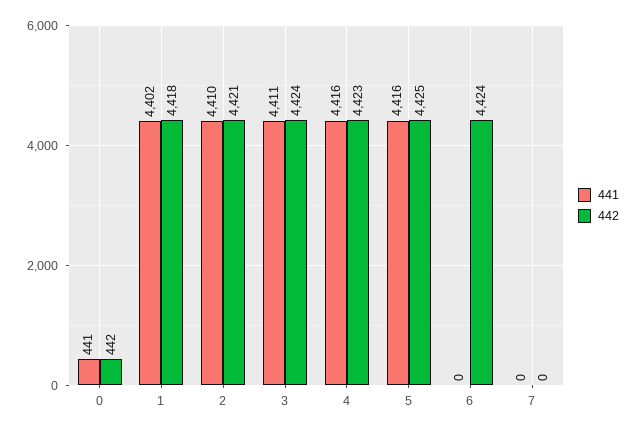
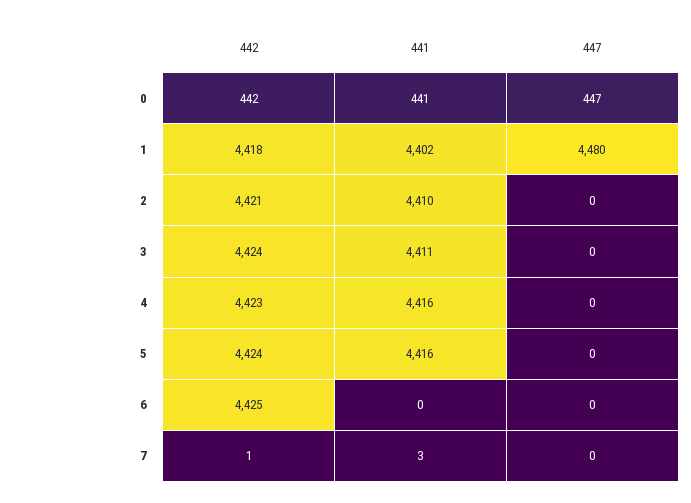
442, 5: 4425 -> 4424
442, 6: 4424 -> 4425
441, 7: 0 -> 3
442, 7: 0 -> 1
447, 0: none -> 447
447, 1: none -> 4480
447, 2: none -> 0
447, 3: none -> 0
447, 4: none -> 0
447, 5: none -> 0
447, 6: none -> 0
447, 7: none -> 0

